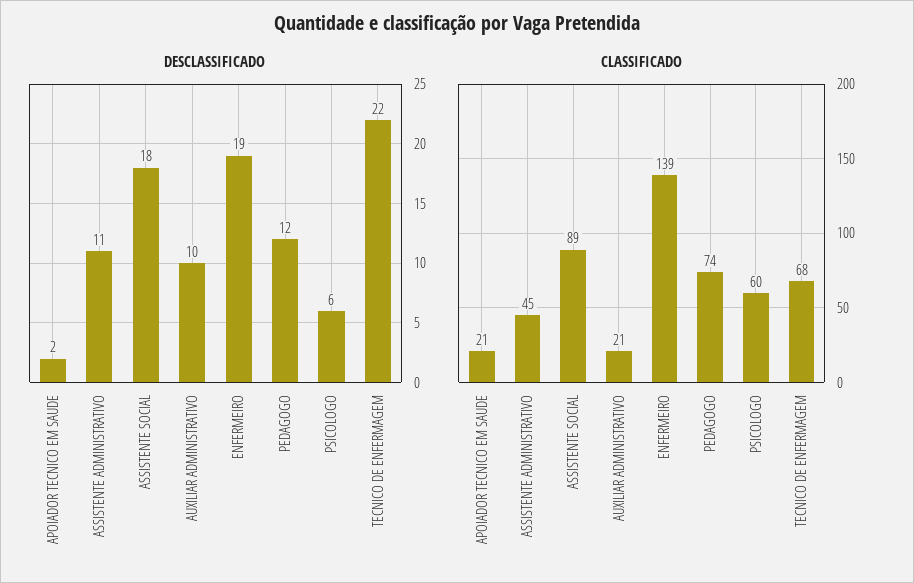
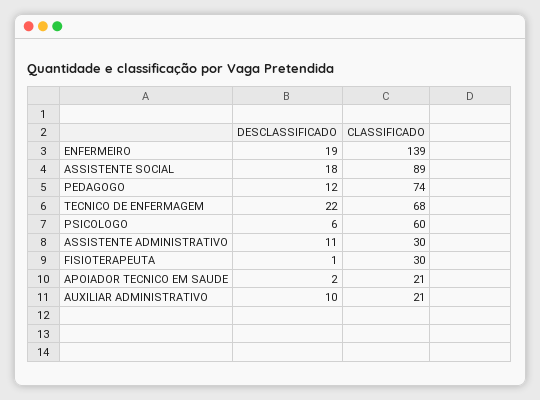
CLASSIFICADO, ASSISTENTE ADMINISTRATIVO: 45 -> 30
DESCLASSIFICADO, FISIOTERAPEUTA: none -> 1
CLASSIFICADO, FISIOTERAPEUTA: none -> 30

